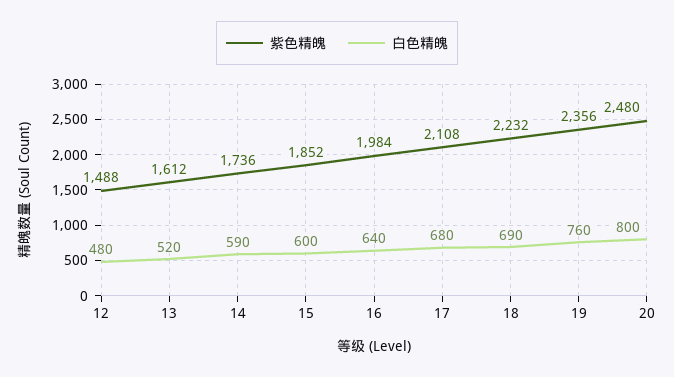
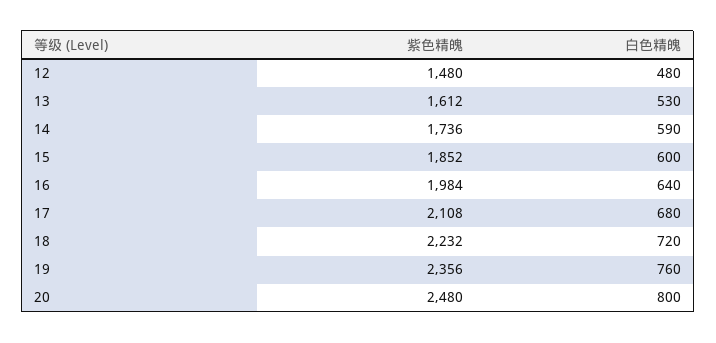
紫色精魄, 12: 1488 -> 1480
白色精魄, 13: 520 -> 530
白色精魄, 18: 690 -> 720

